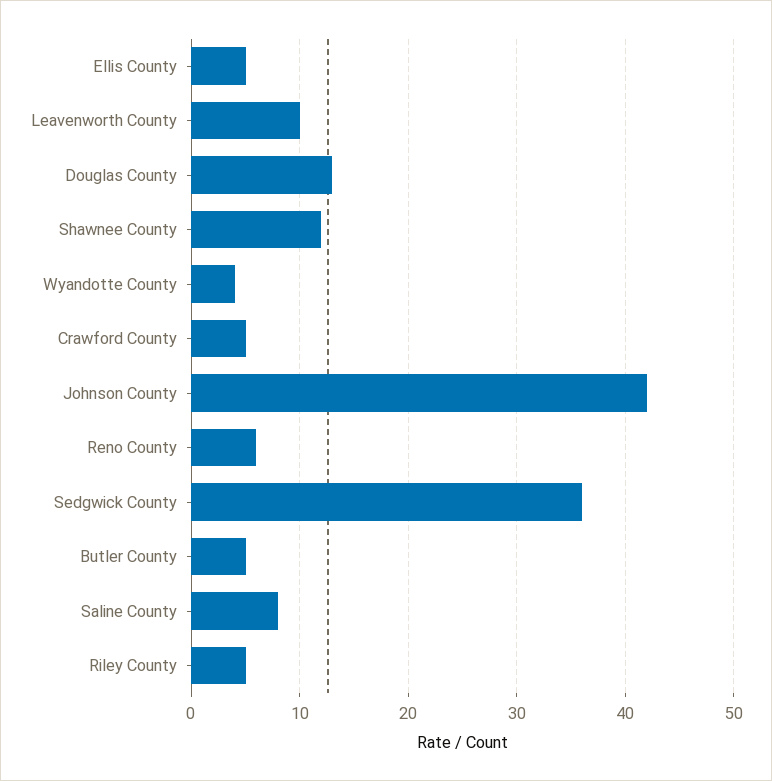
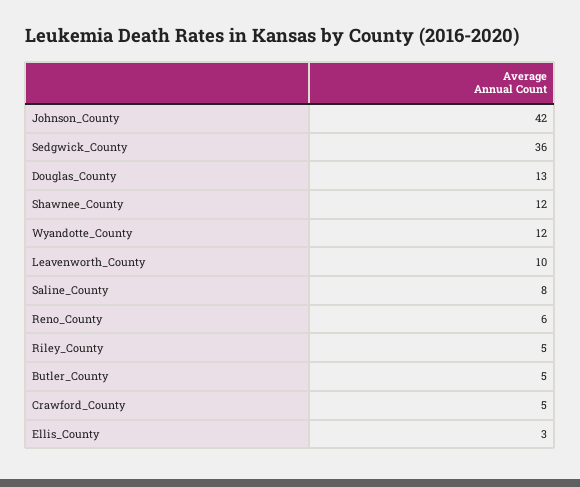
Ellis County: 5 -> 3
Wyandotte County: 4 -> 12

